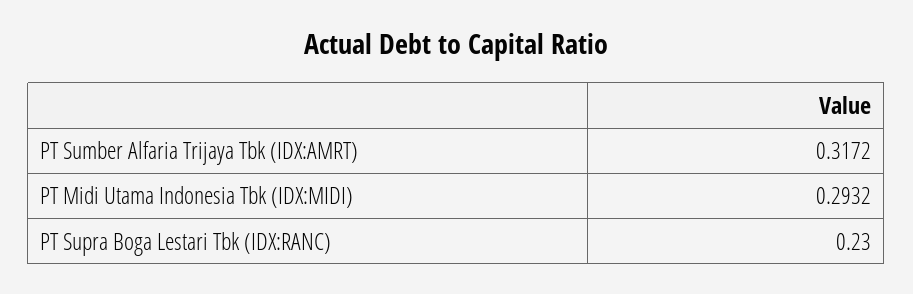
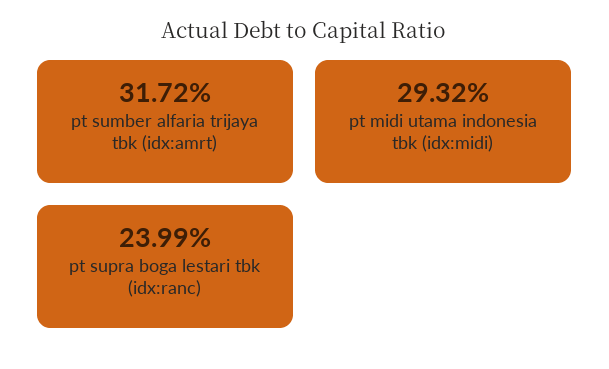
PT Supra Boga Lestari Tbk (IDX:RANC): 0.23 -> 0.2399

